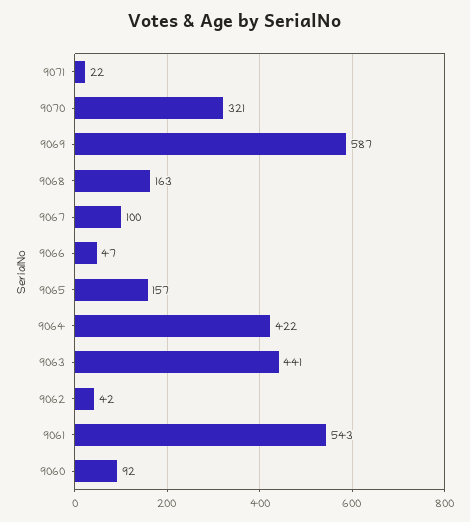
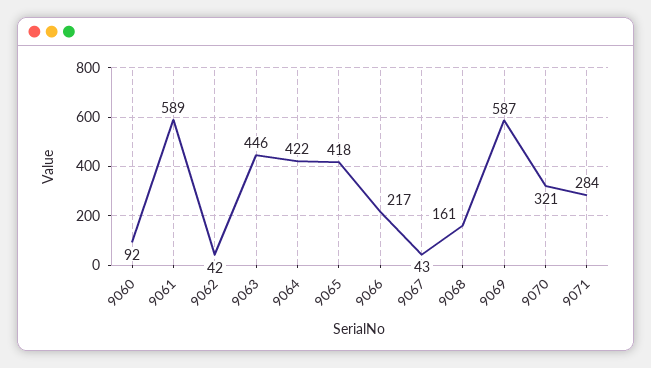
9071: 22 -> 284
9068: 163 -> 161
9067: 100 -> 43
9066: 47 -> 217
9065: 157 -> 418
9063: 441 -> 446
9061: 543 -> 589

